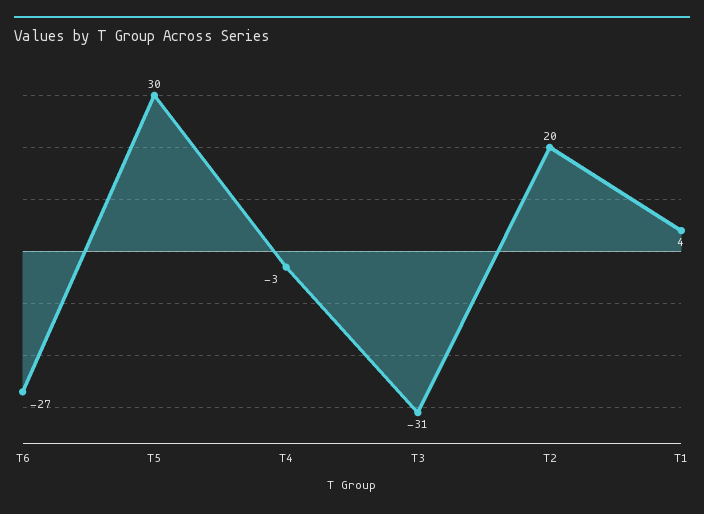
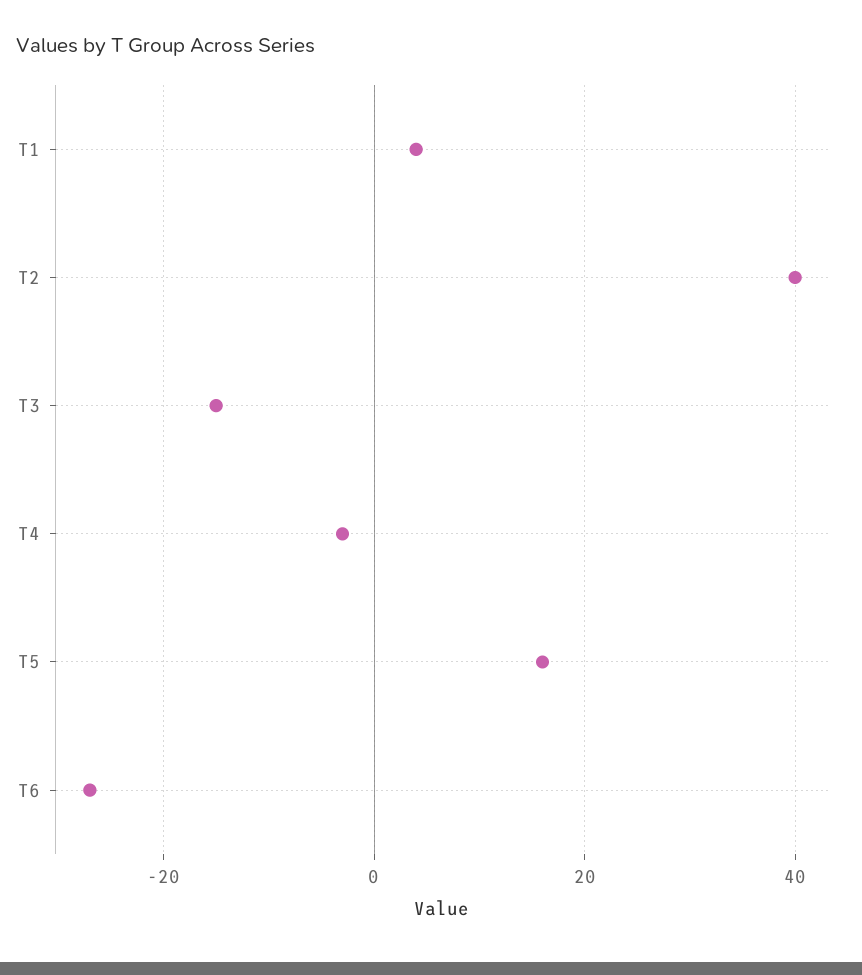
T5: 30 -> 15
T3: -31 -> -15
T2: 20 -> 40

